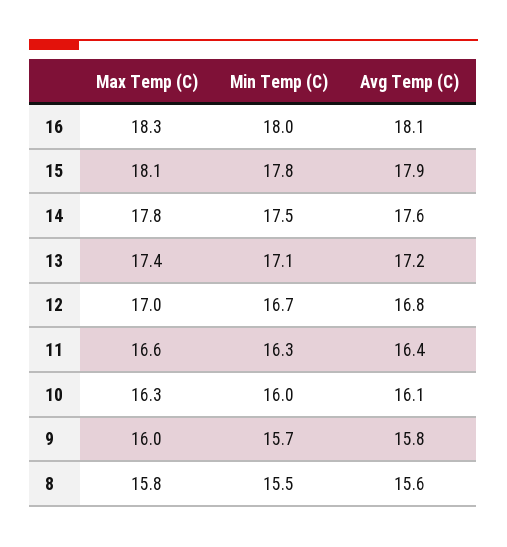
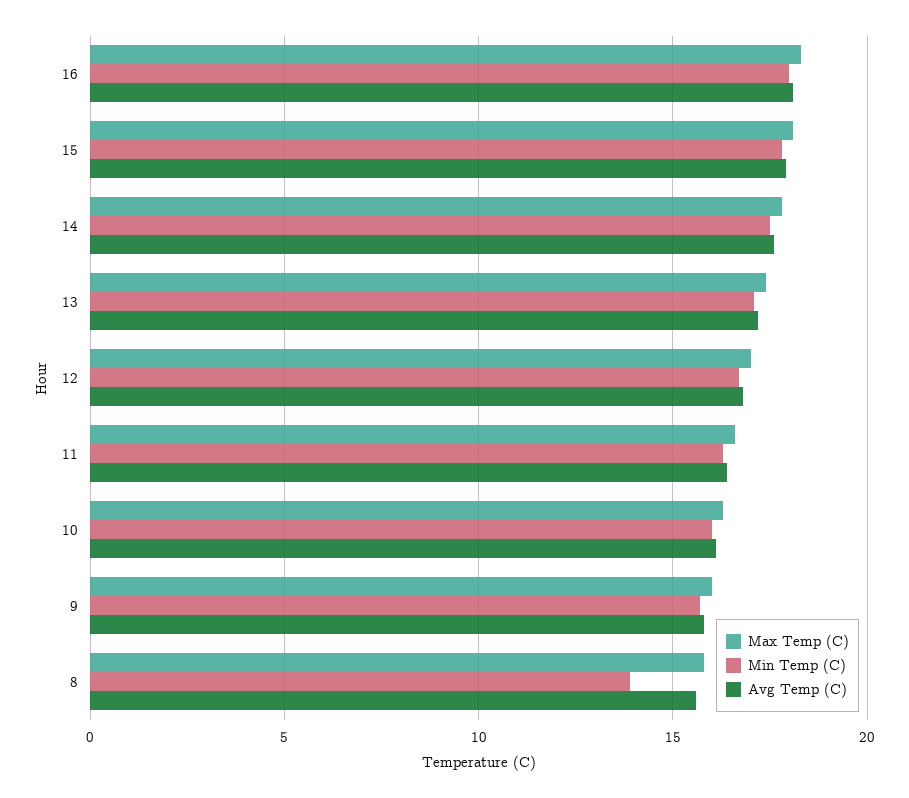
Min Temp (C), 8: 15.5 -> 14

